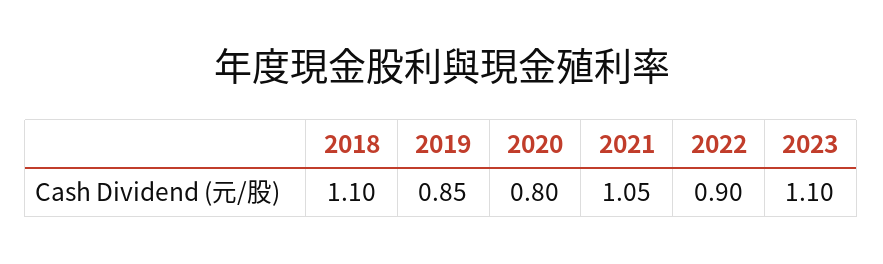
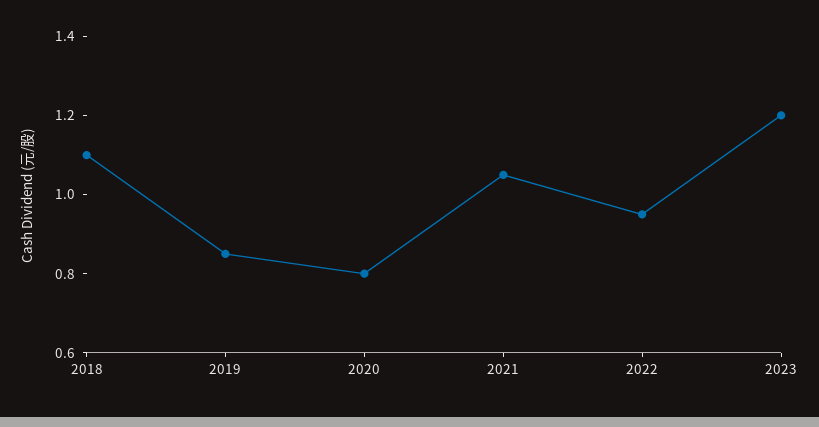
2022: 0.9 -> 0.95
2023: 1.1 -> 1.2

